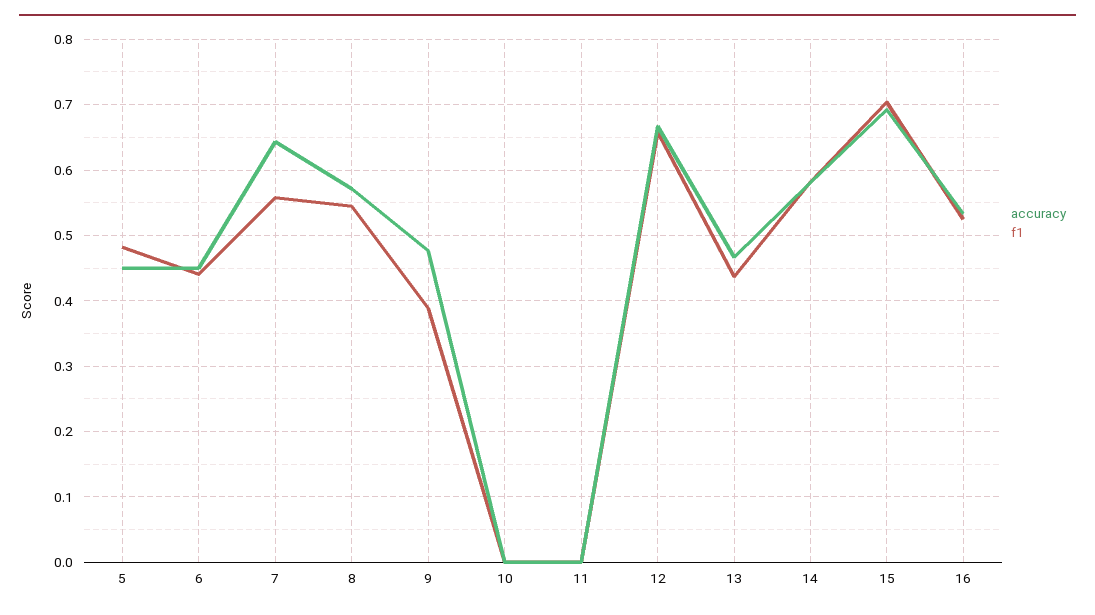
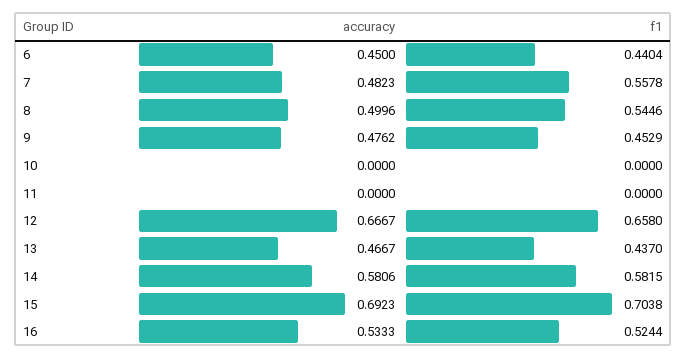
accuracy, 5: 0.45 -> none
f1, 5: 0.48 -> none
accuracy, 7: 0.64 -> 0.4823
accuracy, 8: 0.57 -> 0.4996
f1, 9: 0.39 -> 0.4529

